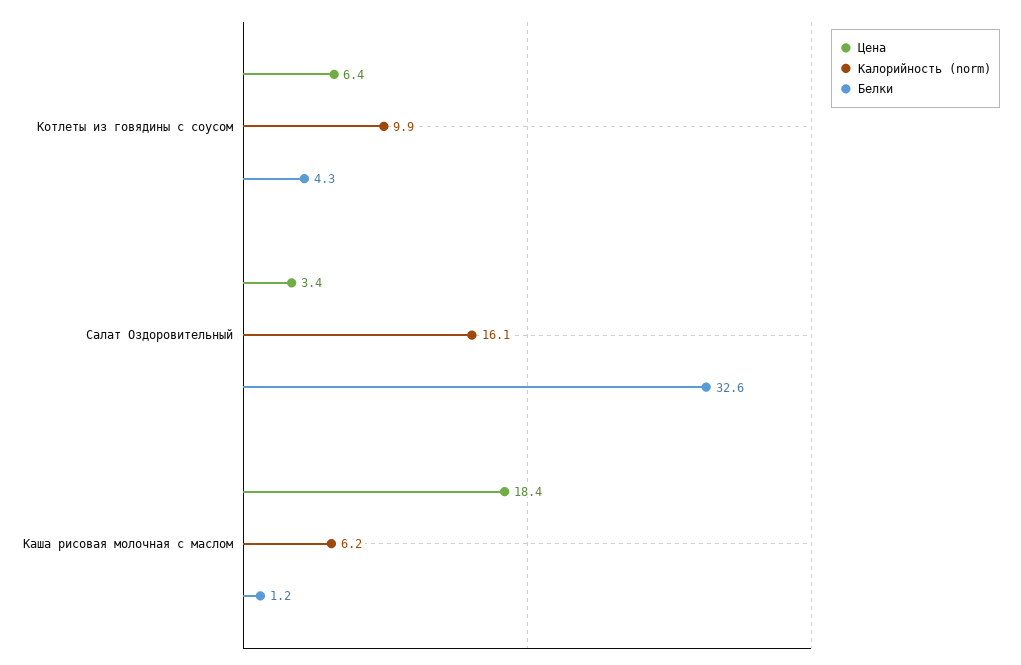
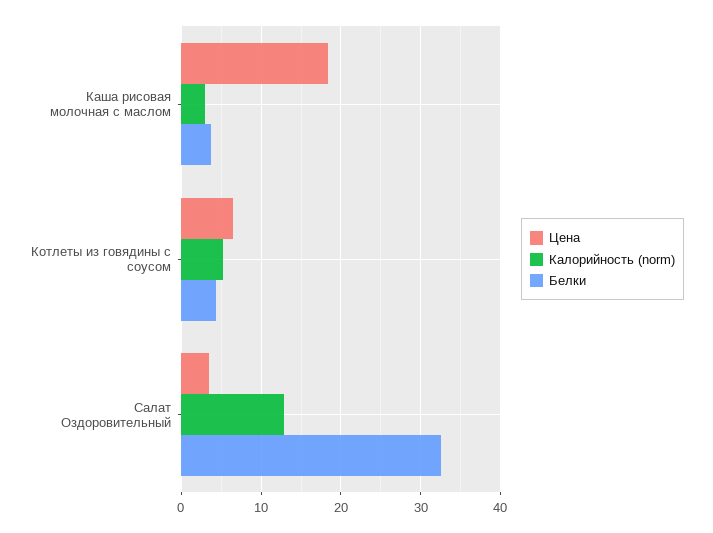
Калорийность (norm), Котлеты из говядины с соусом: 9.9 -> 5
Калорийность (norm), Салат Оздоровительный: 16.1 -> 13
Калорийность (norm), Каша рисовая молочная с маслом: 6.2 -> 3
Белки, Каша рисовая молочная с маслом: 1.2 -> 4

